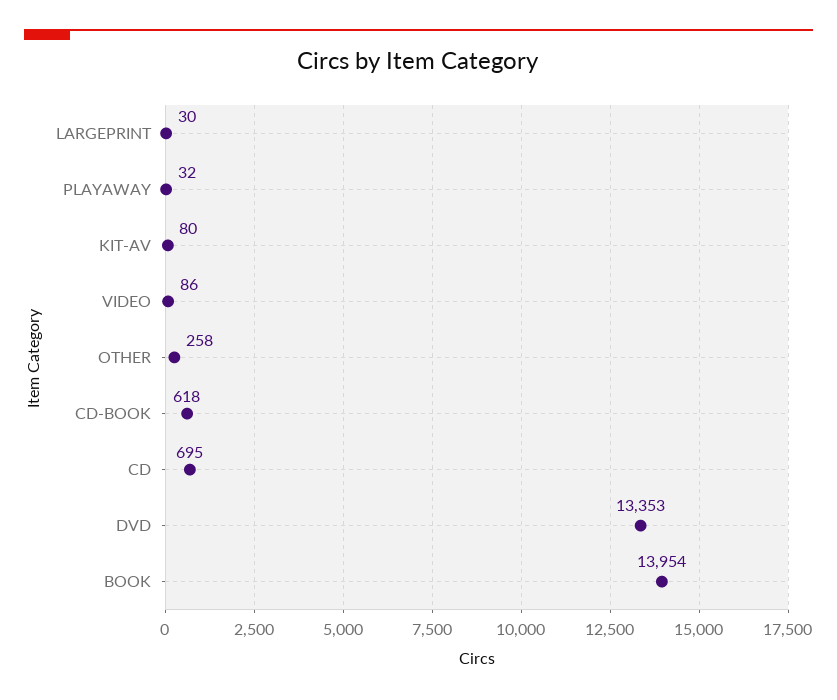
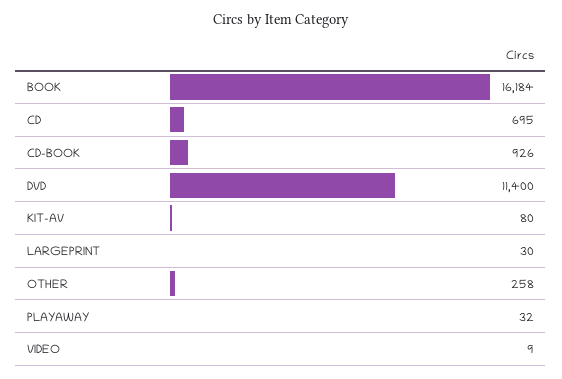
VIDEO: 86 -> 9
CD-BOOK: 618 -> 926
DVD: 13353 -> 11400
BOOK: 13954 -> 16184

